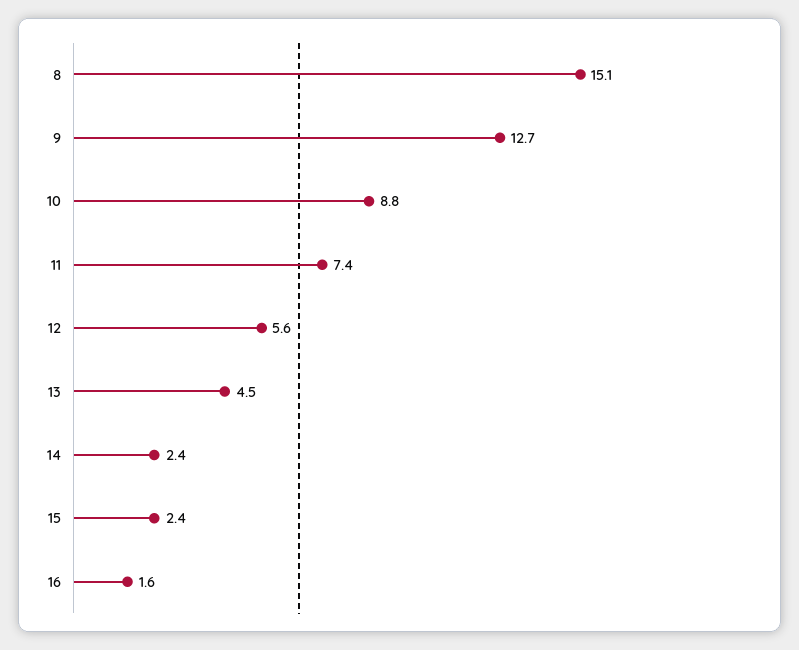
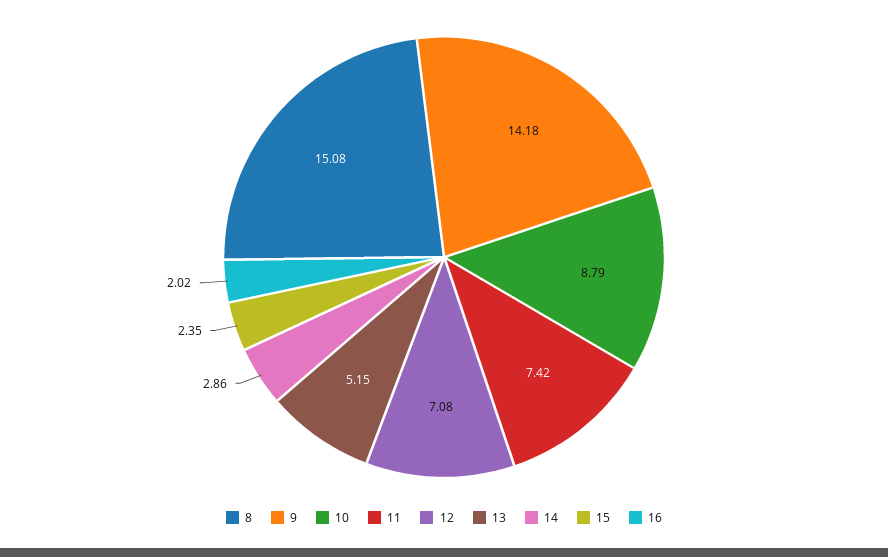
9: 12.7 -> 14.18
12: 5.6 -> 7.08
13: 4.5 -> 5.15
14: 2.4 -> 2.86
16: 1.6 -> 2.02

